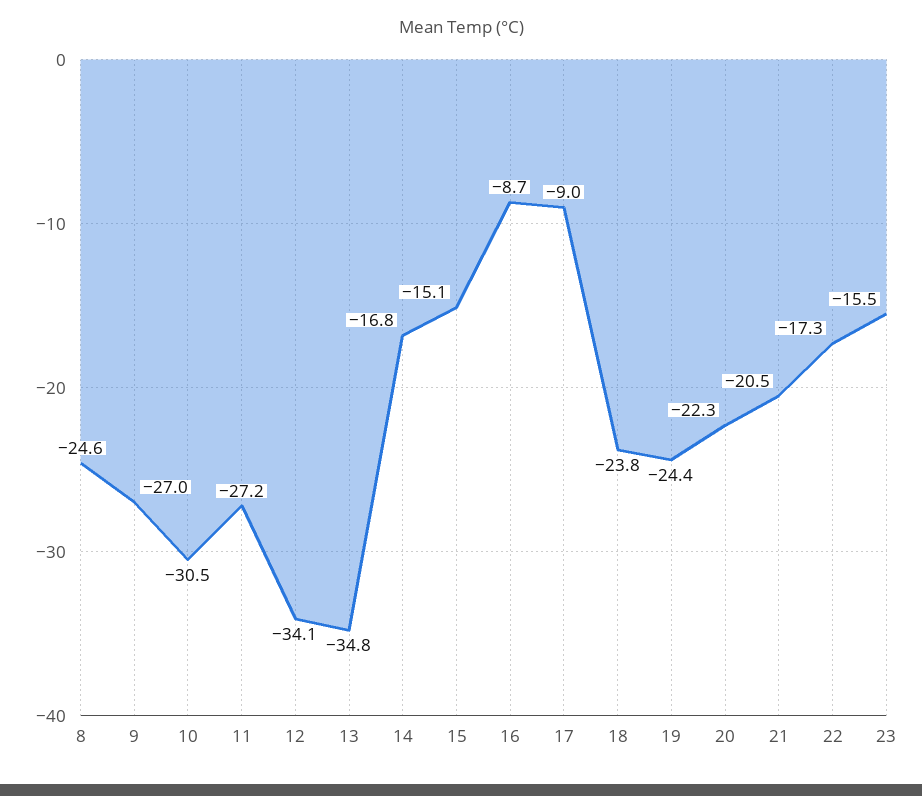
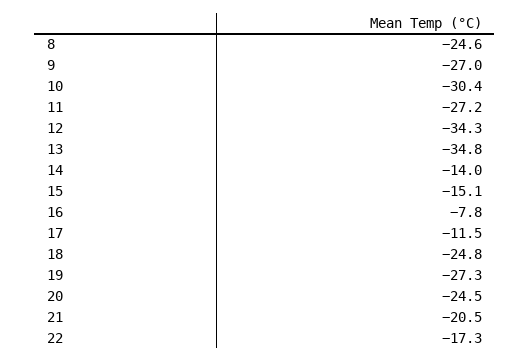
10: -30.5 -> -30.4
12: -34.1 -> -34.3
14: -16.8 -> -14
16: -8.7 -> -7.8
17: -9 -> -11.5
18: -23.8 -> -24.8
19: -24.4 -> -27.3
20: -22.3 -> -24.5
23: -15.5 -> none

